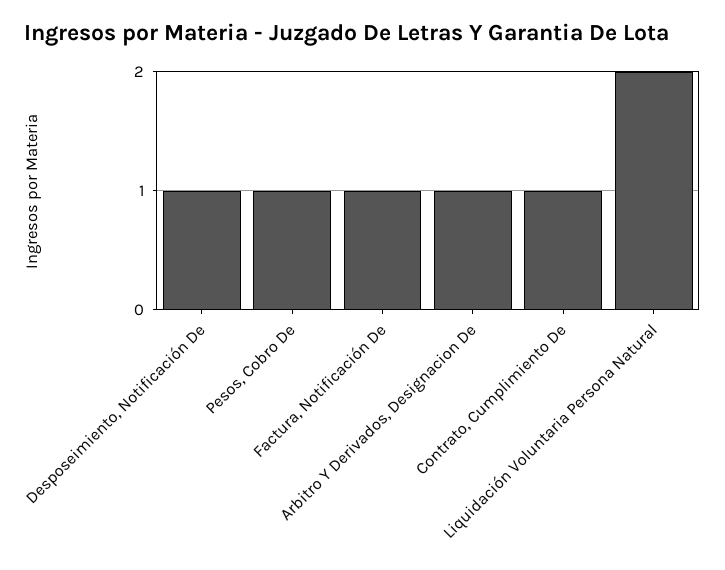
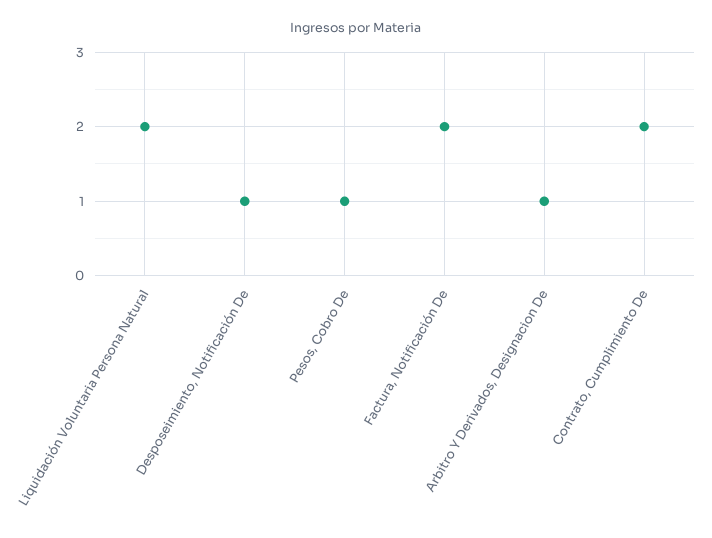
Factura, Notificación De: 1 -> 2
Contrato, Cumplimiento De: 1 -> 2

